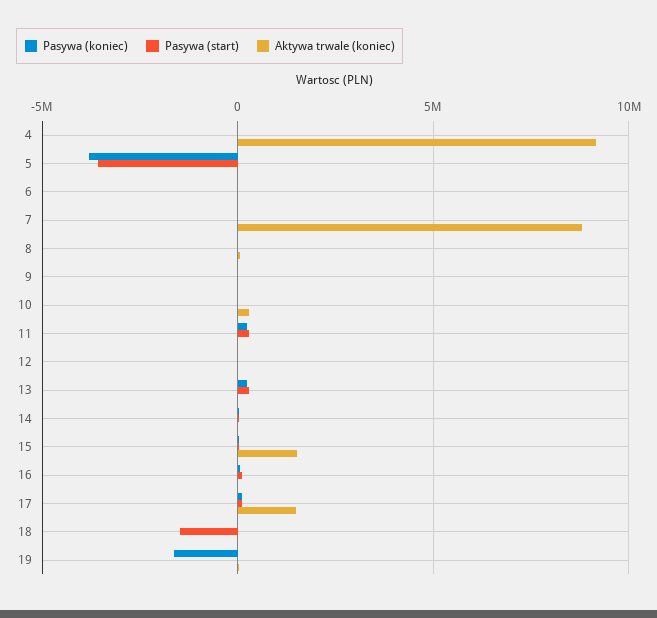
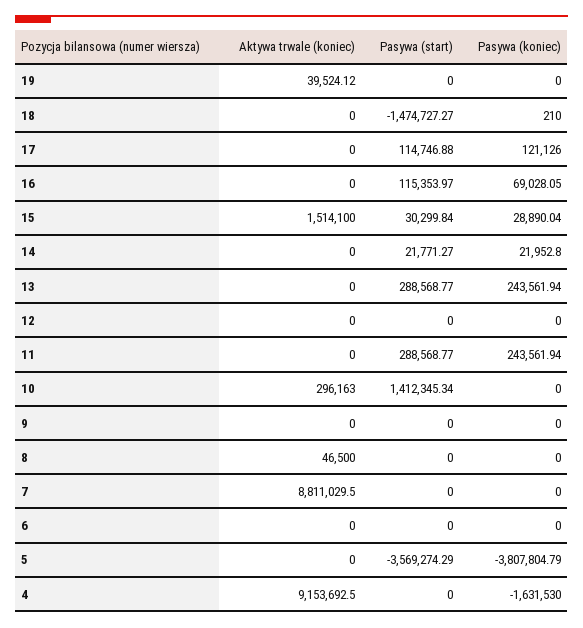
Pasywa (koniec), 4: 0 -> -1631530
Pasywa (start), 10: 0 -> 1412345.34
Aktywa trwale (koniec), 17: 1500000 -> 0
Pasywa (koniec), 19: -1500000 -> 0

